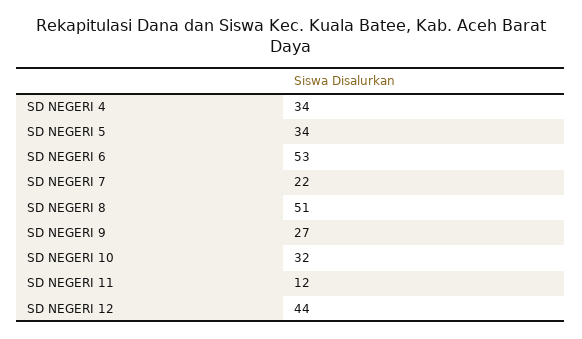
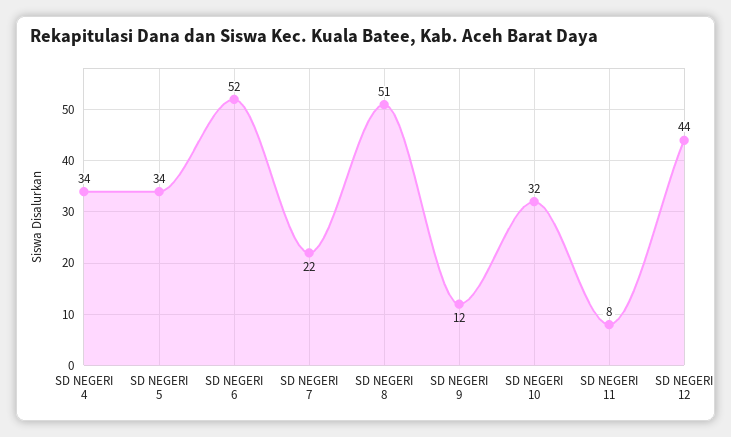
SD NEGERI 6: 53 -> 52
SD NEGERI 9: 27 -> 12
SD NEGERI 11: 12 -> 8

